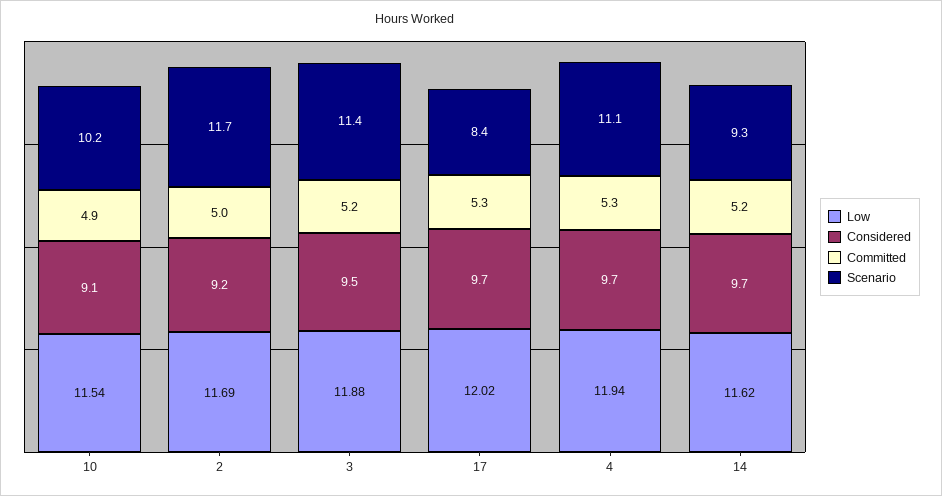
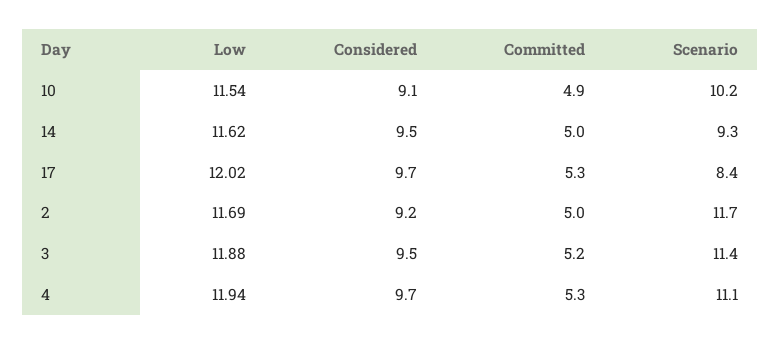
Considered, 14: 9.7 -> 9.5
Committed, 14: 5.2 -> 5

